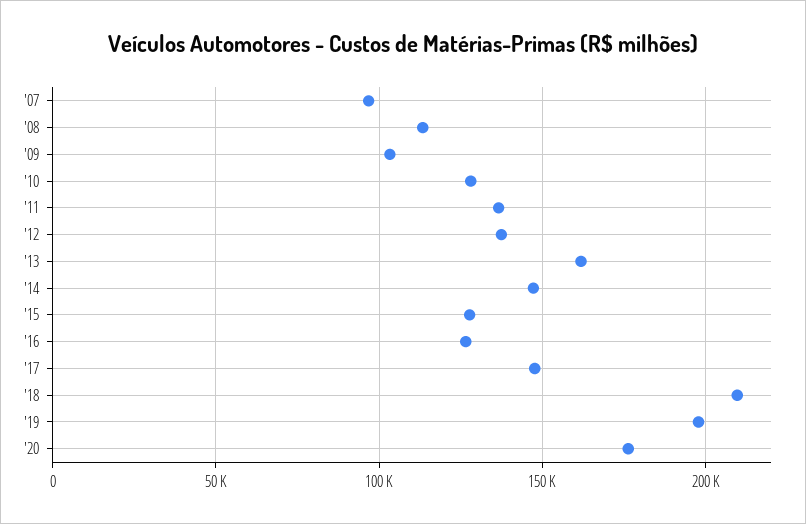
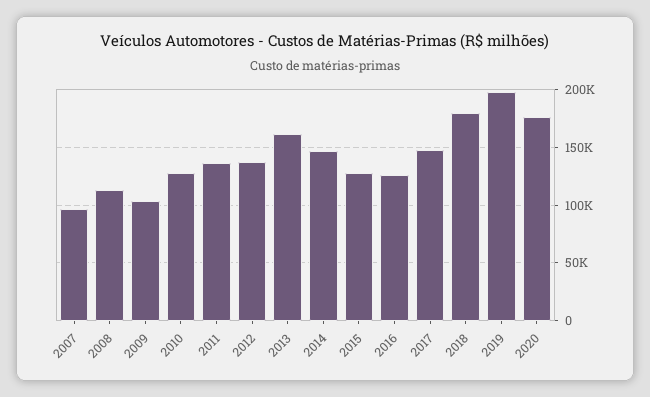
'18: 210000 -> 180000

